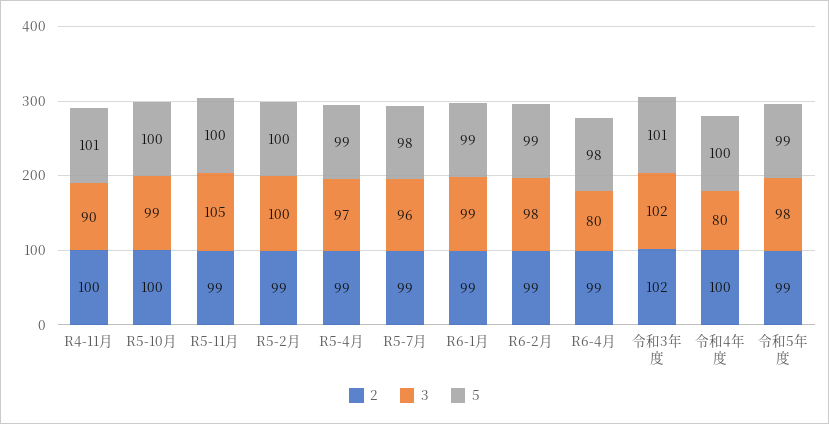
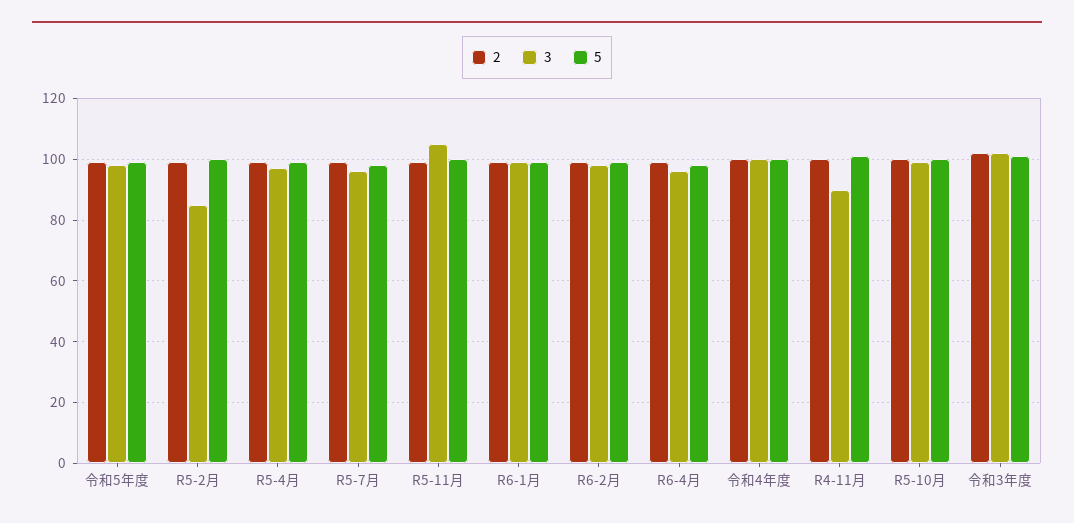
3, R5-2月: 100 -> 85
3, R6-4月: 80 -> 95
3, 令和4年度: 80 -> 100

